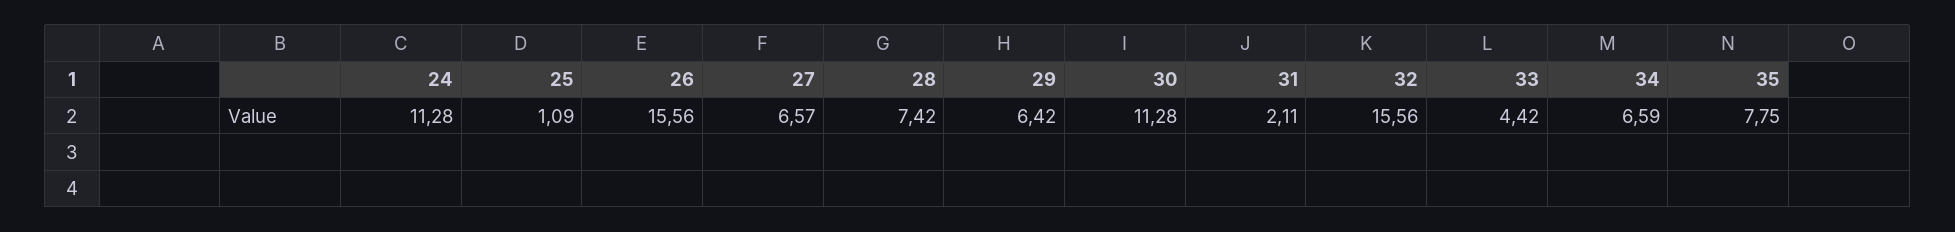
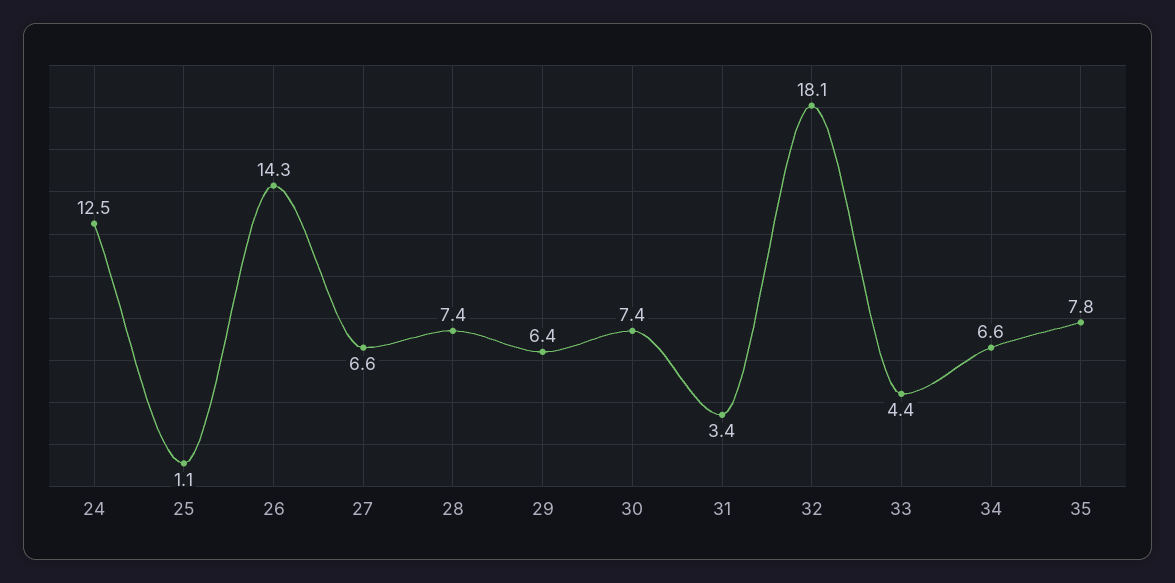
24: 11.28 -> 12.5
26: 15.56 -> 14.3
30: 11.28 -> 7.4
31: 2.11 -> 3.4
32: 15.56 -> 18.1

